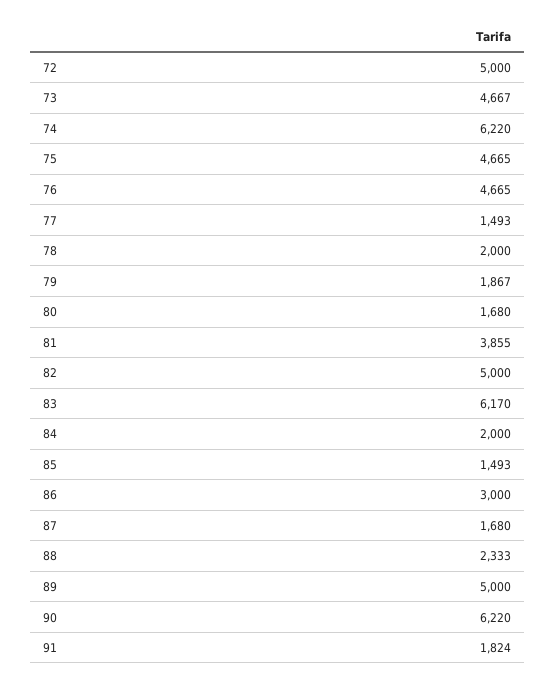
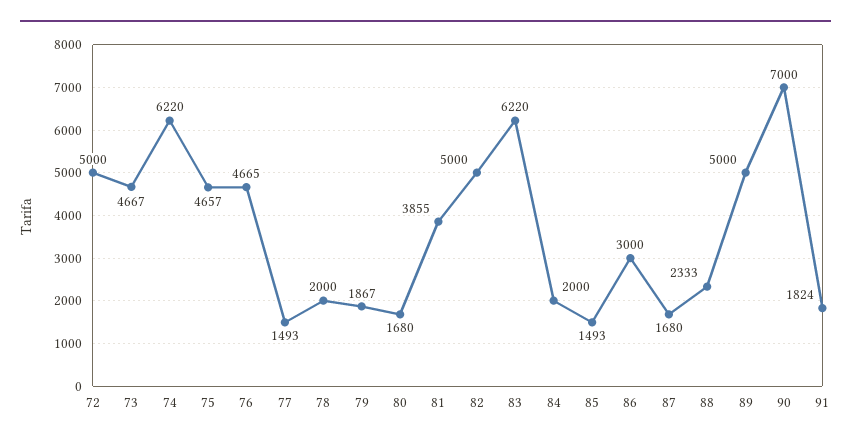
75: 4665 -> 4657
83: 6170 -> 6220
90: 6220 -> 7000

